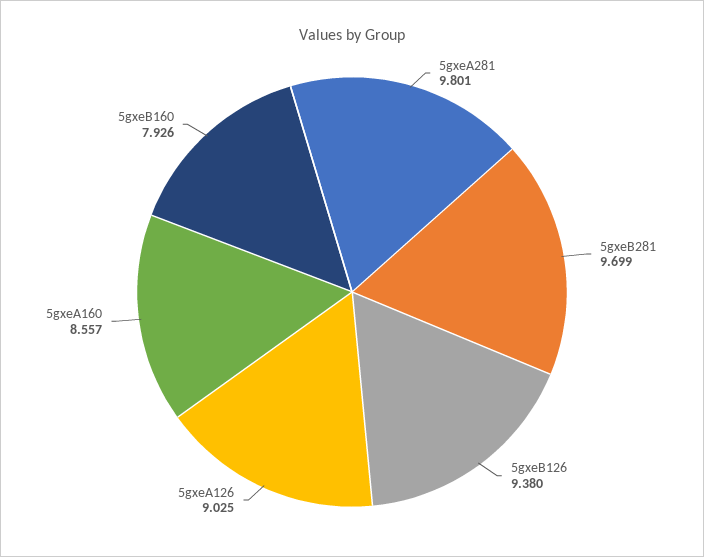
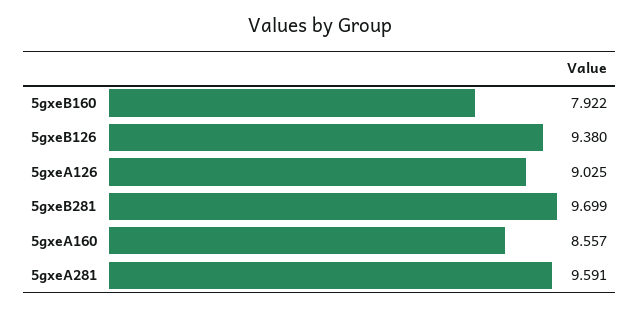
5gxeA281: 9.801 -> 9.591
5gxeB160: 7.926 -> 7.922

